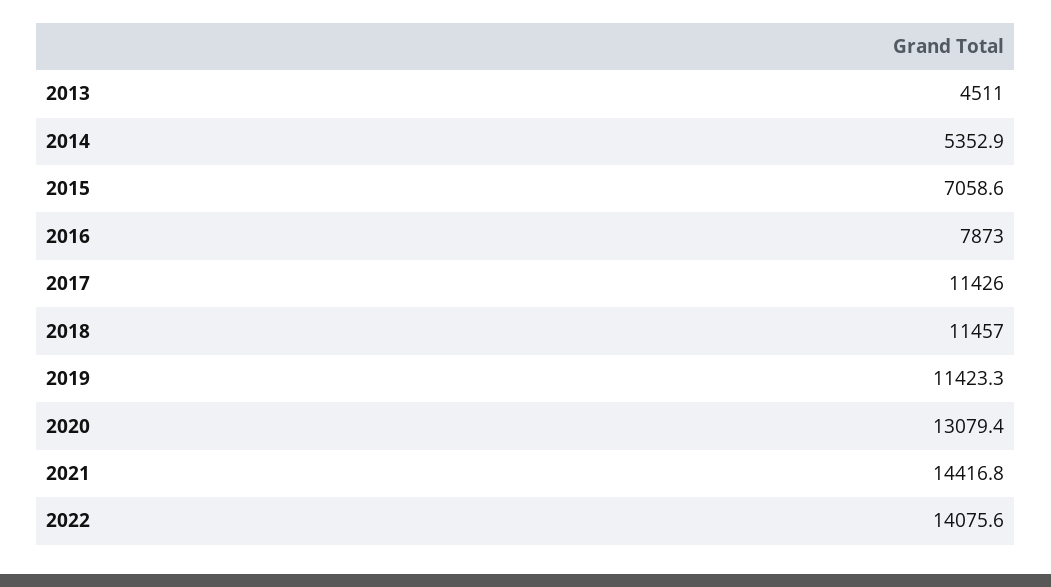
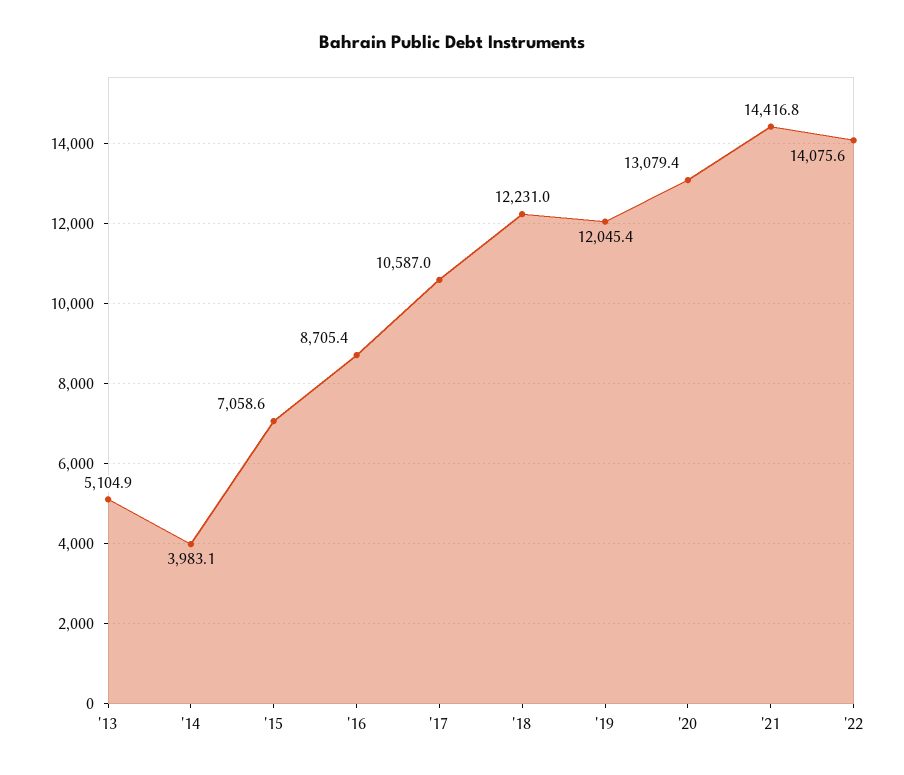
2013: 4511 -> 5104.9
2014: 5352.9 -> 3983.1
2016: 7873 -> 8705.4
2017: 11426 -> 10587
2018: 11457 -> 12231
2019: 11423.3 -> 12045.4

